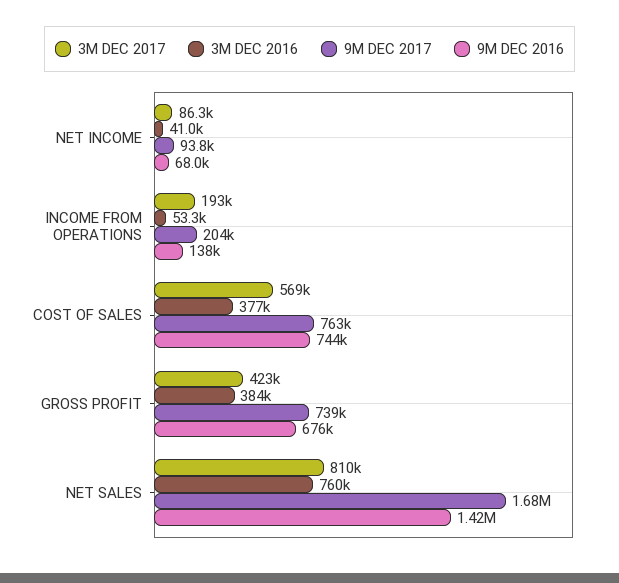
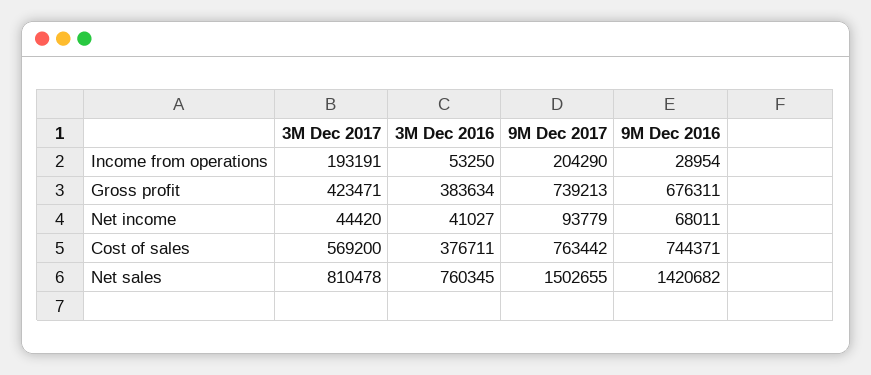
3M DEC 2017, NET INCOME: 86300 -> 44420
9M DEC 2016, INCOME FROM OPERATIONS: 138000 -> 28954
9M DEC 2017, NET SALES: 1680000 -> 1502655

